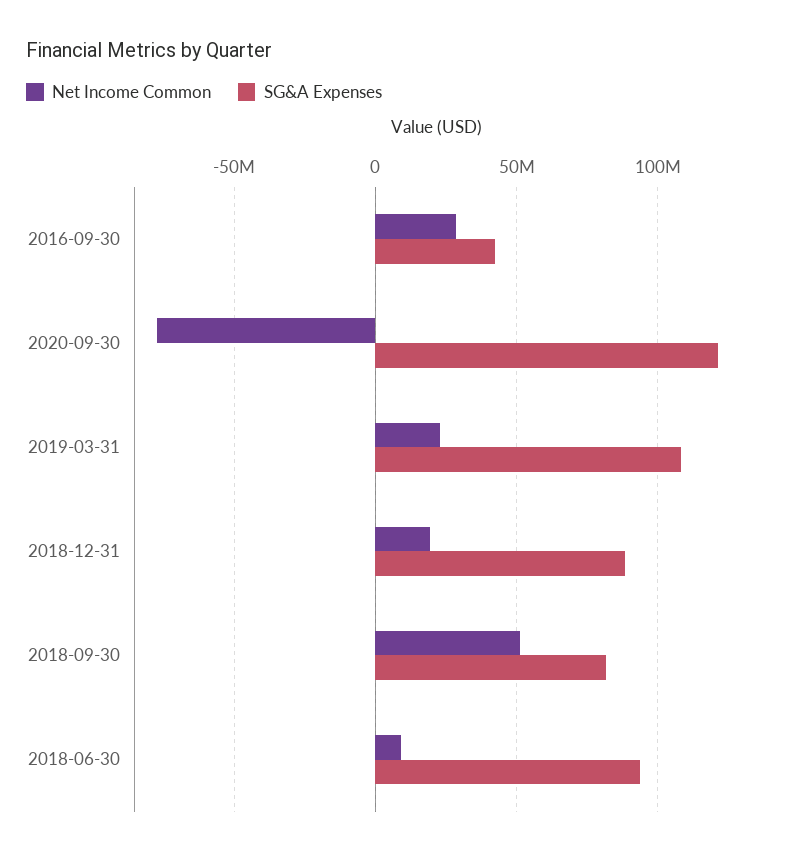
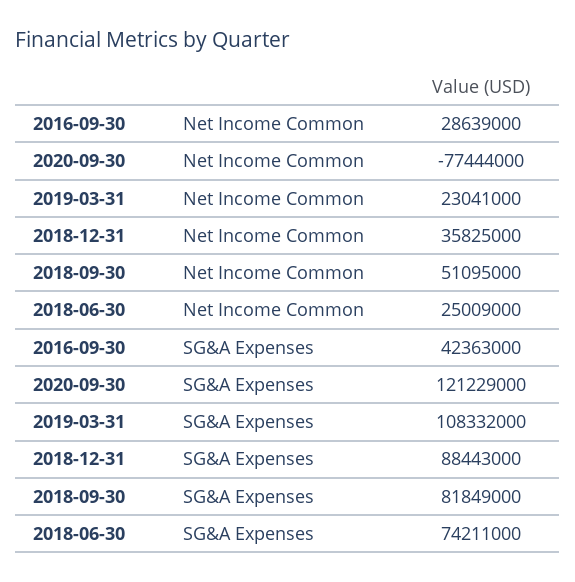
Net Income Common, 2018-12-31: 20000000 -> 35825000
Net Income Common, 2018-06-30: 10000000 -> 25009000
SG&A Expenses, 2018-06-30: 95000000 -> 74211000

